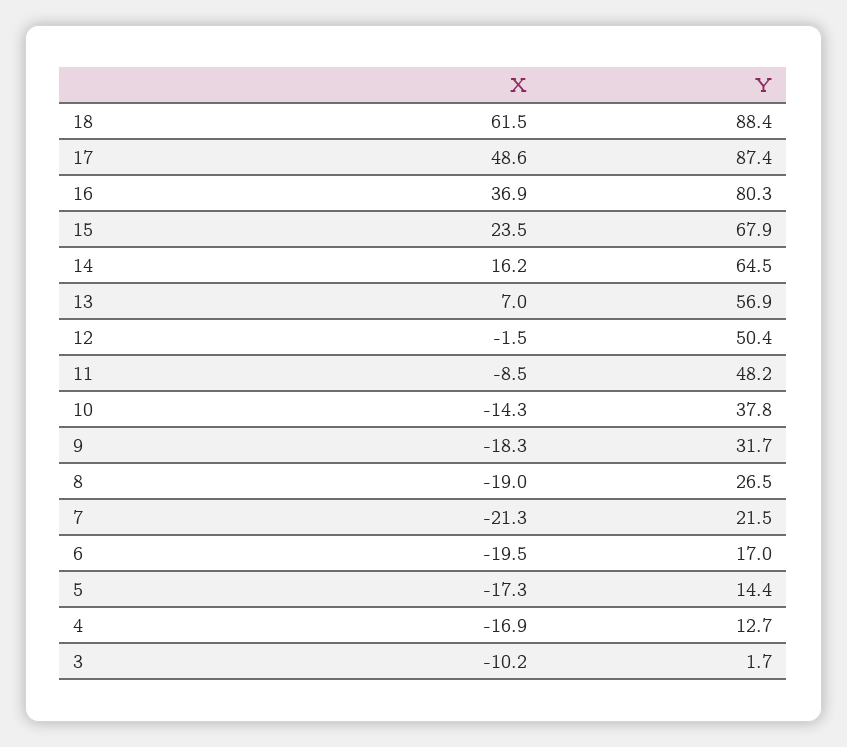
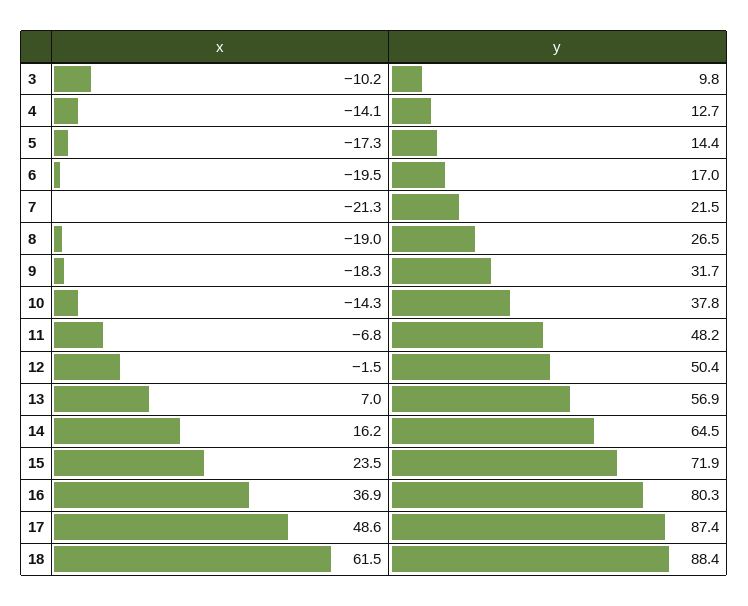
Y, 15: 67.9 -> 71.9
X, 11: -8.5 -> -6.8
X, 4: -16.9 -> -14.1
Y, 3: 1.7 -> 9.8

